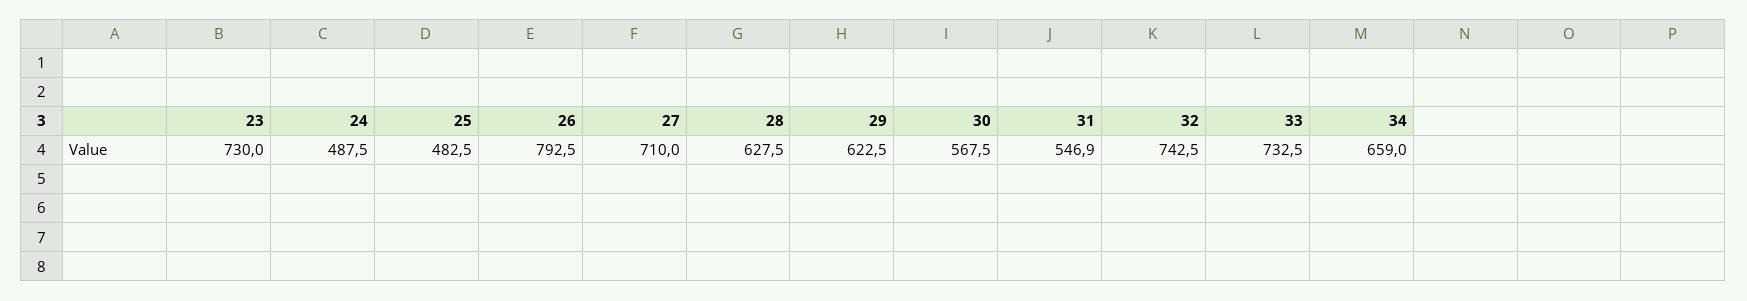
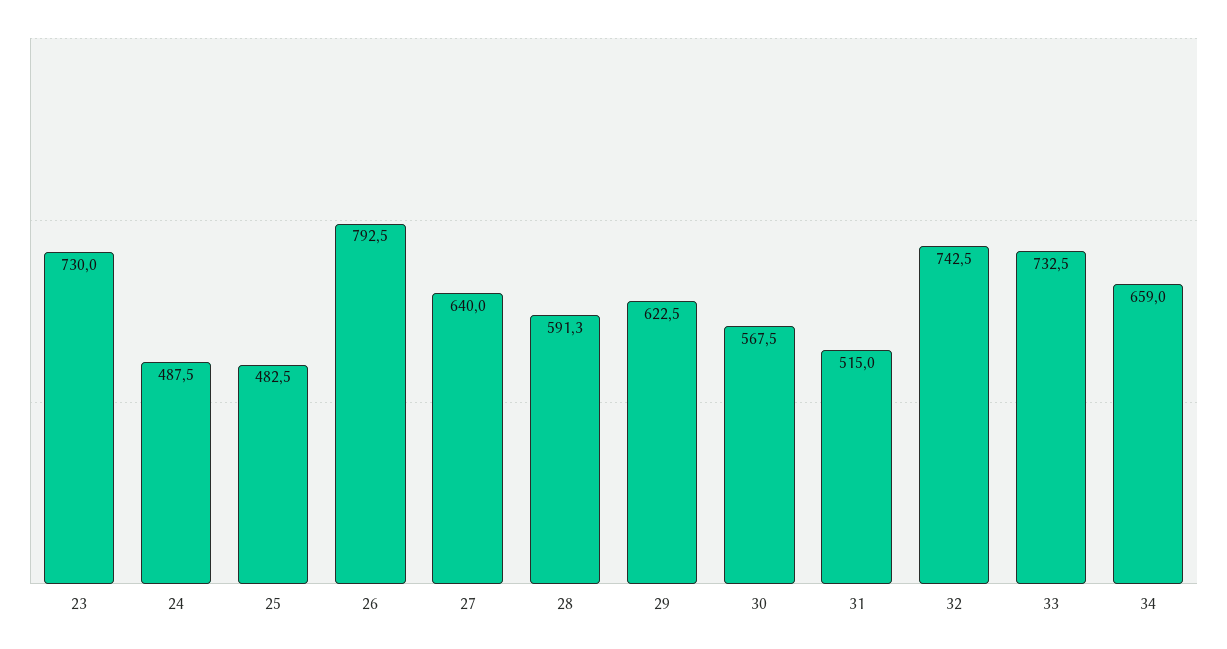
27: 710 -> 640
28: 627.5 -> 591.3
31: 546.9 -> 515

